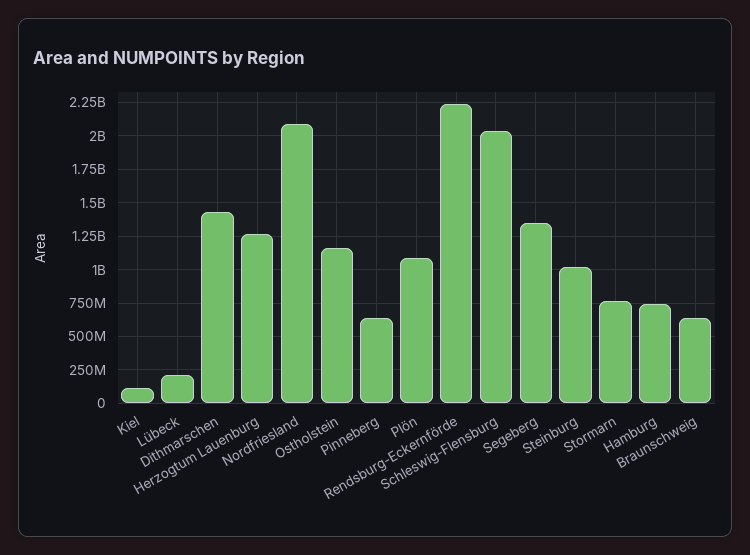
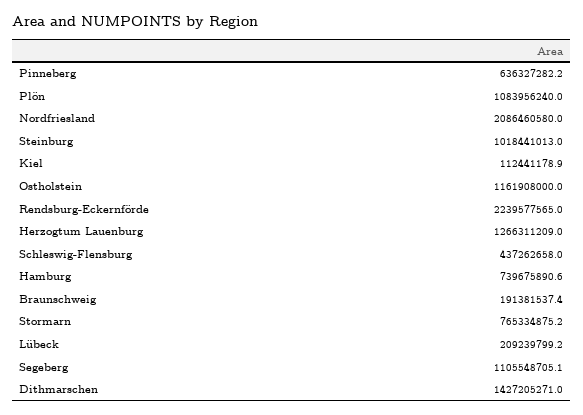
Schleswig-Flensburg: 2050000000 -> 437262658
Segeberg: 1350000000 -> 1105548705.1
Braunschweig: 650000000 -> 191381537.4

